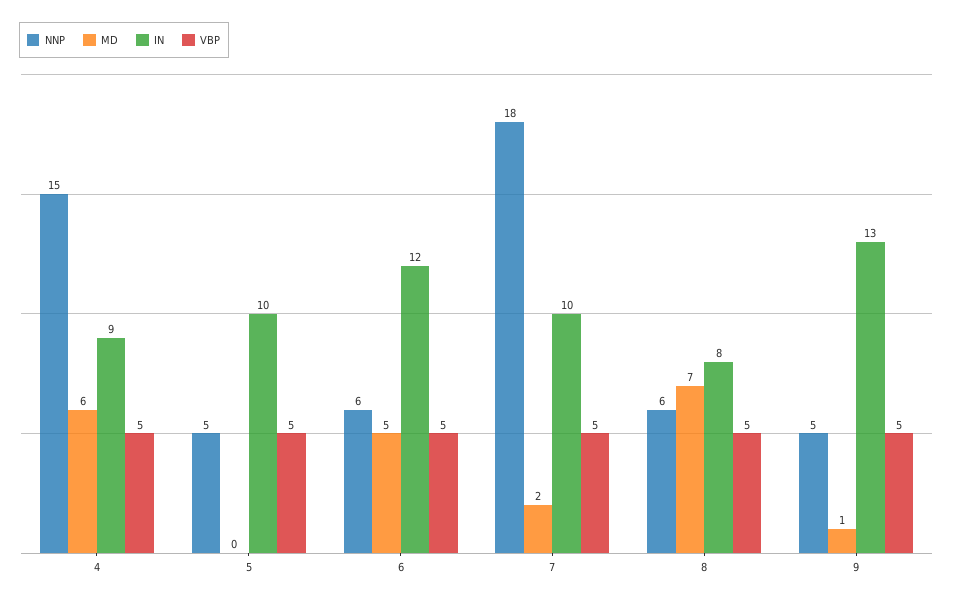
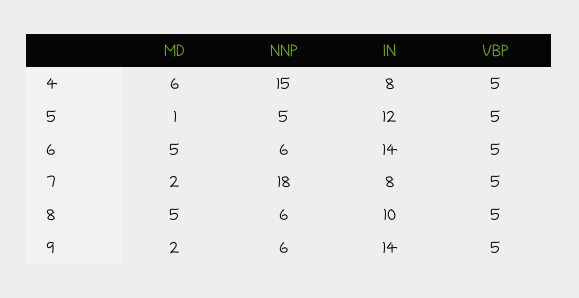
IN, 4: 9 -> 8
MD, 5: 0 -> 1
IN, 5: 10 -> 12
IN, 6: 12 -> 14
IN, 7: 10 -> 8
MD, 8: 7 -> 5
IN, 8: 8 -> 10
NNP, 9: 5 -> 6
MD, 9: 1 -> 2
IN, 9: 13 -> 14

